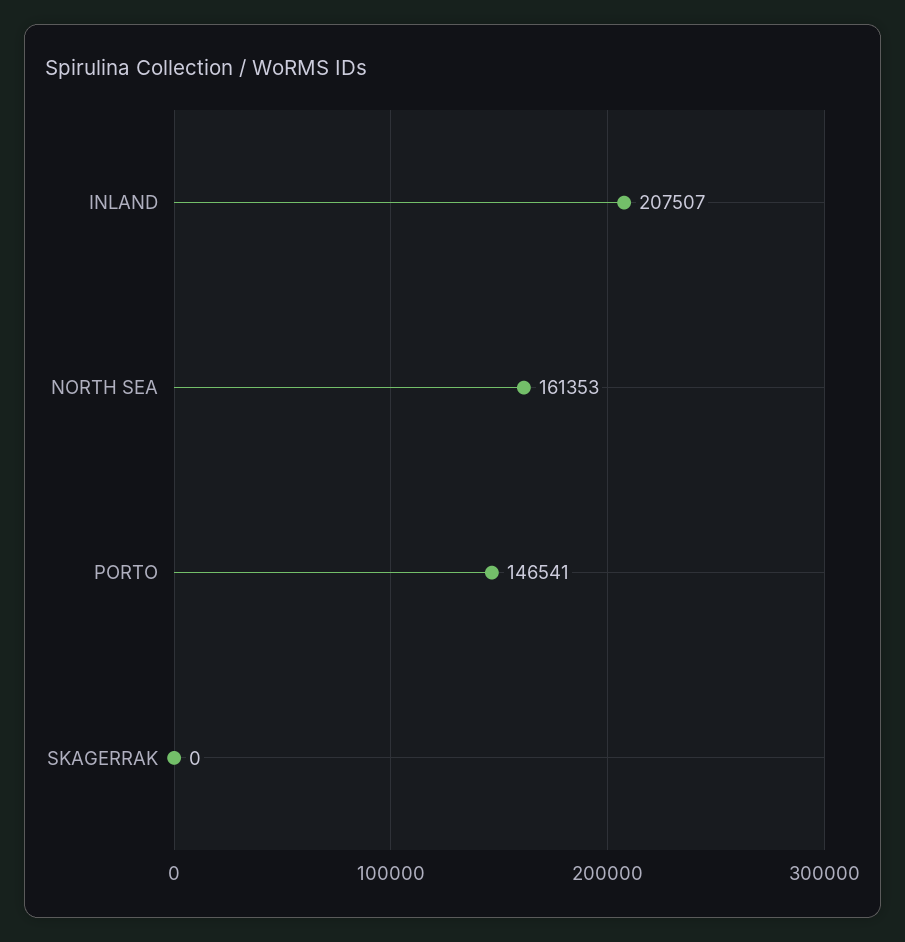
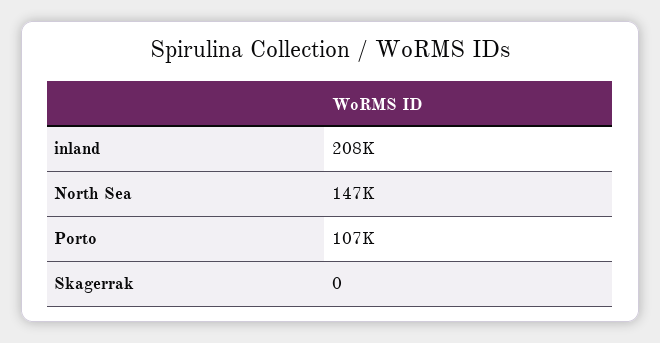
NORTH SEA: 161353 -> 147000
PORTO: 146541 -> 107000

